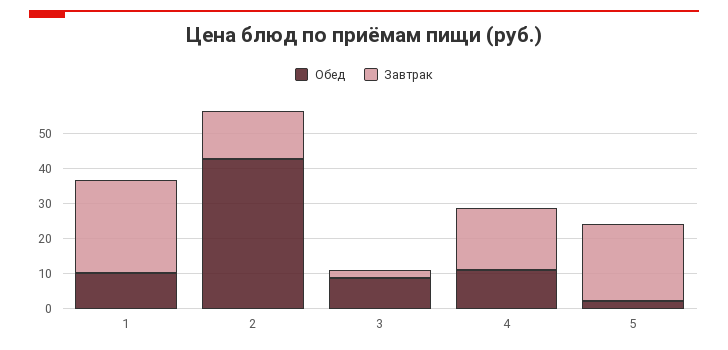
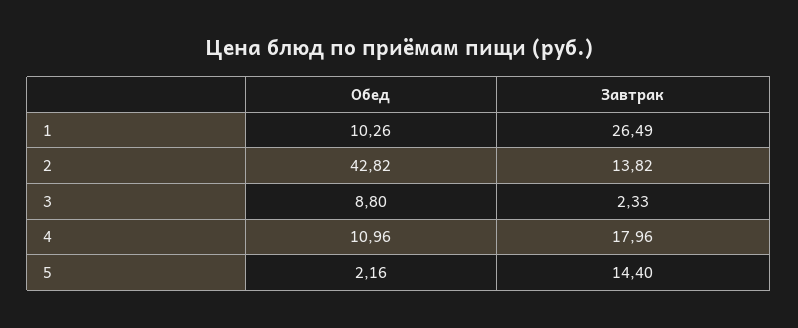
Завтрак, 5: 22.5 -> 14.4

